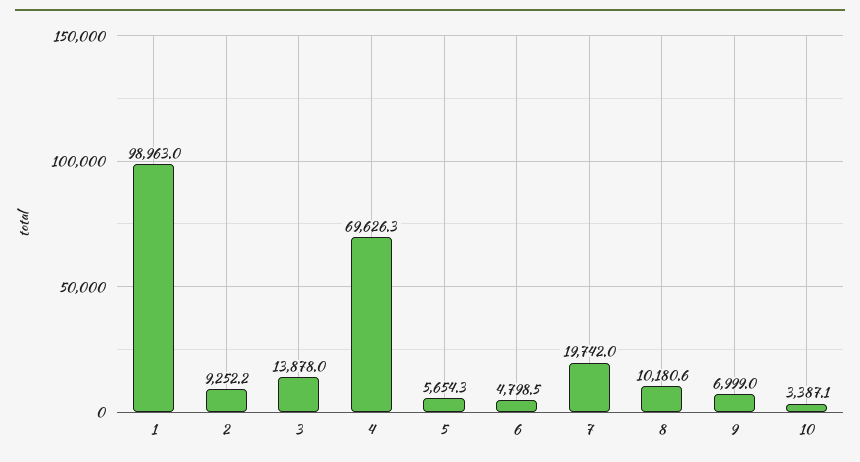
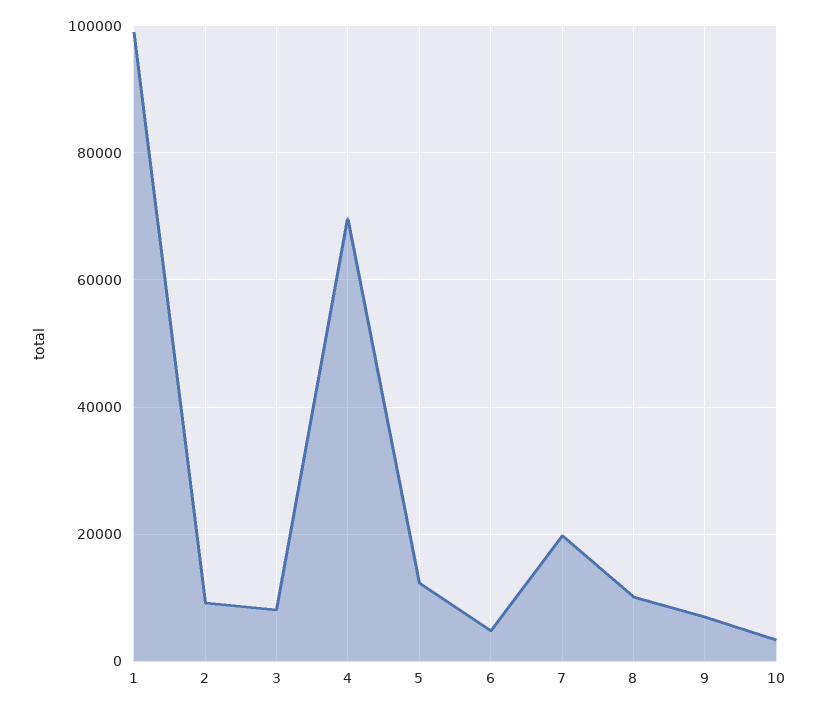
3: 13878 -> 8000
5: 5654.3 -> 12000

